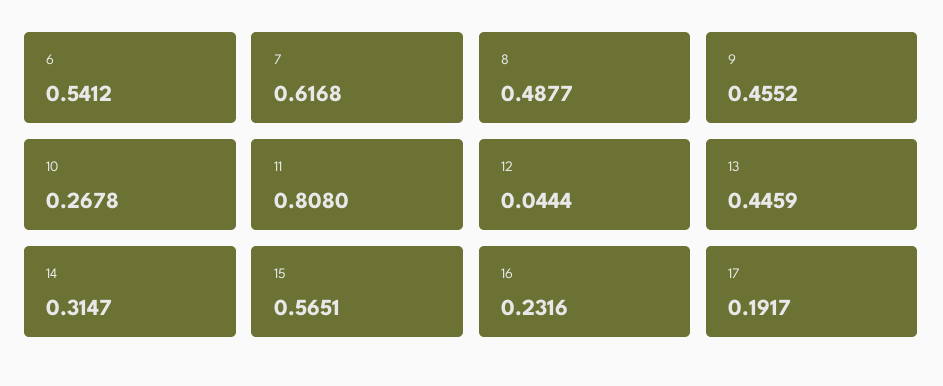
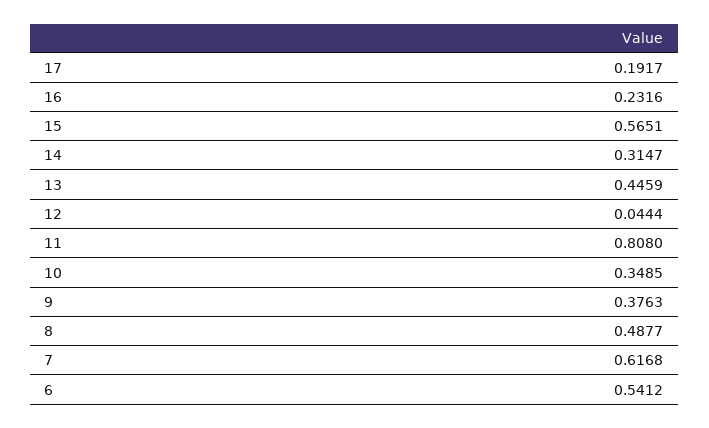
9: 0.4552 -> 0.3763
10: 0.2678 -> 0.3485

